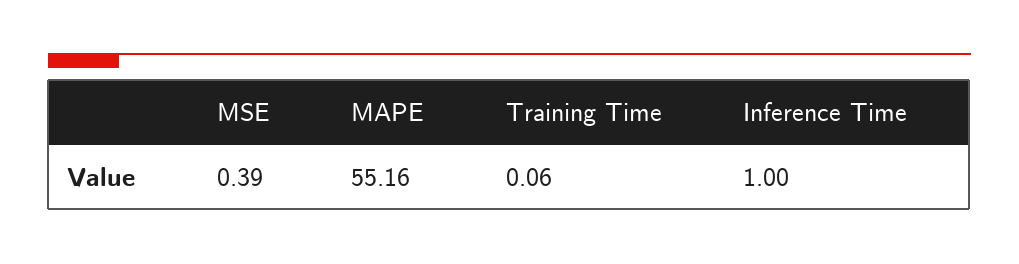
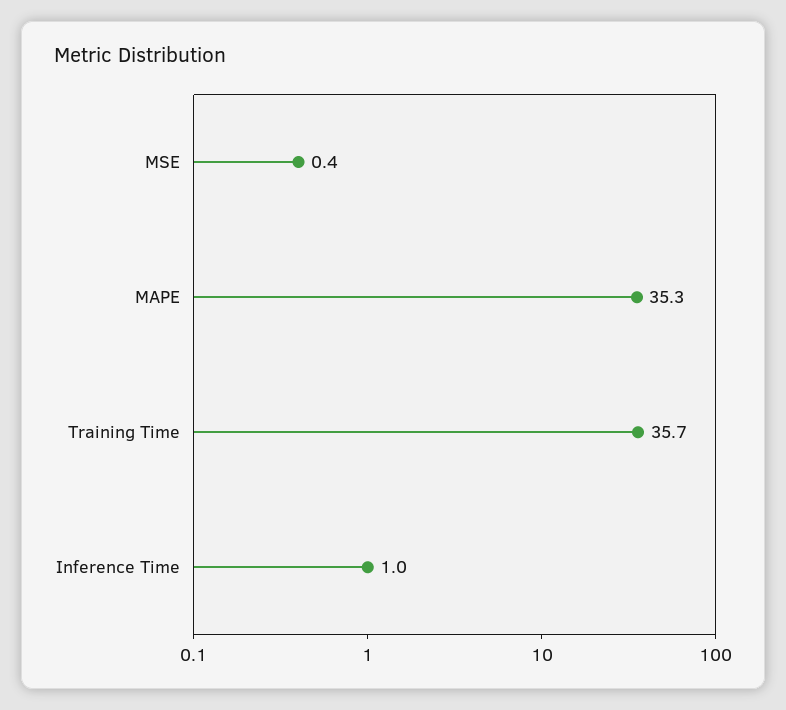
MAPE: 55.16 -> 35.3
Training Time: 0.06 -> 35.7

